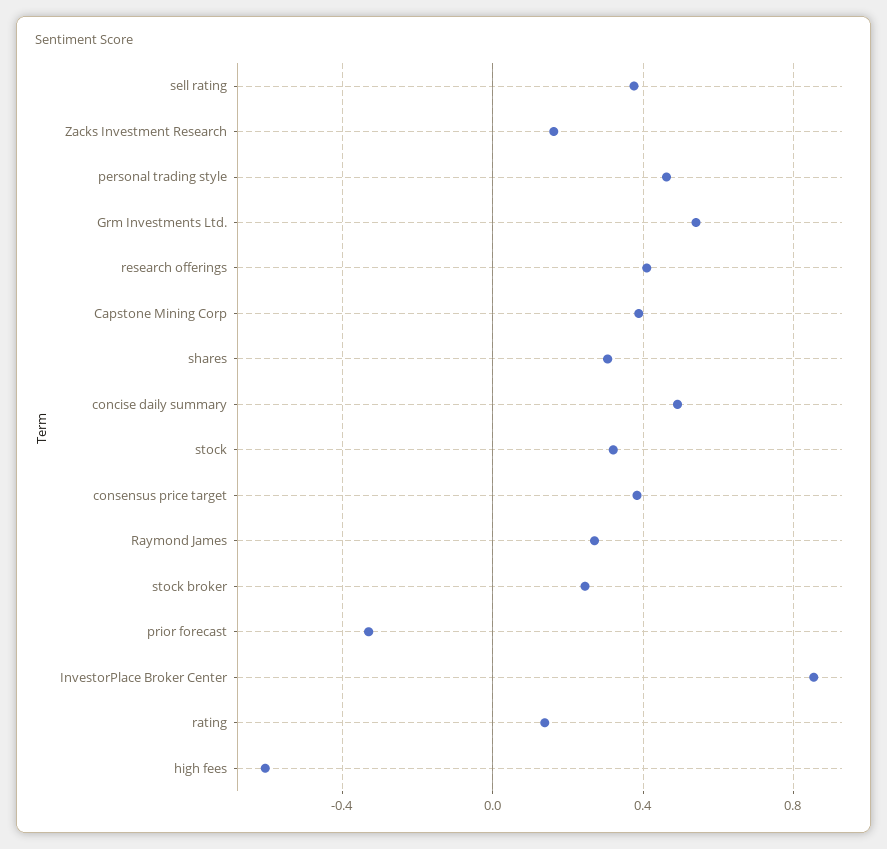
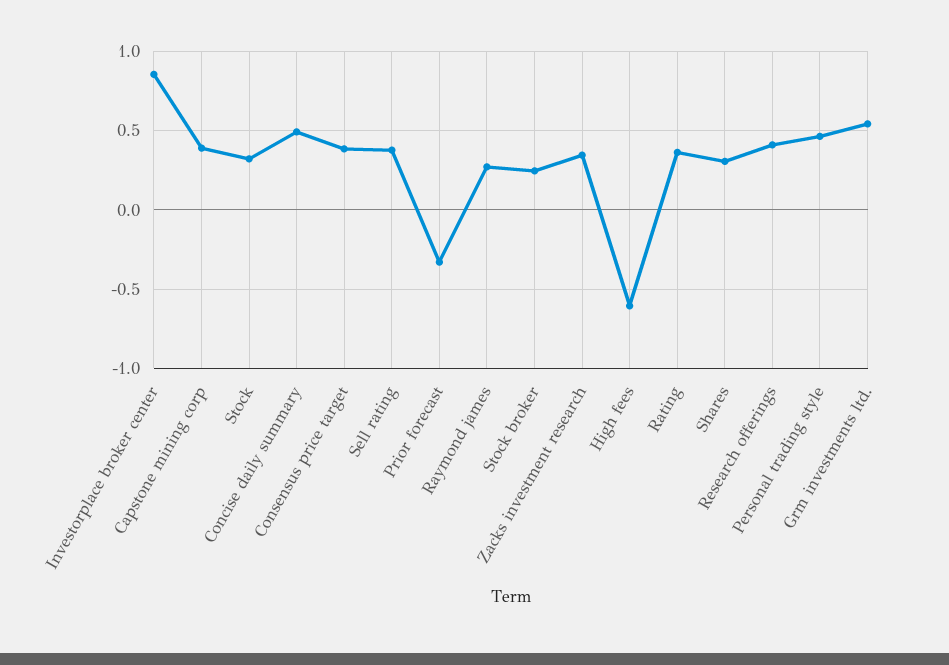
Zacks Investment Research: 0.15 -> 0.35
rating: 0.15 -> 0.35

